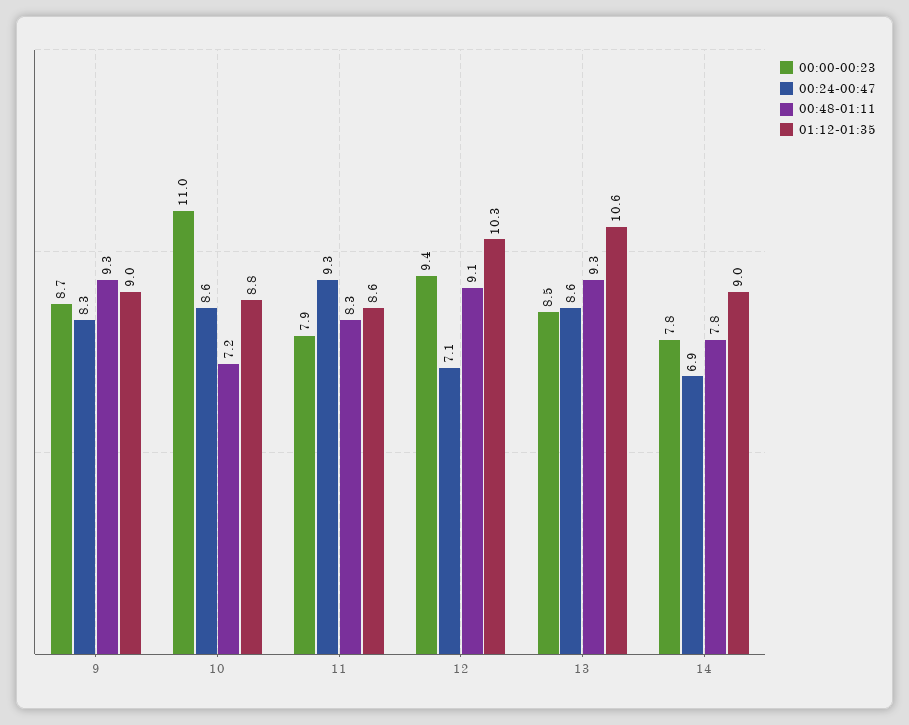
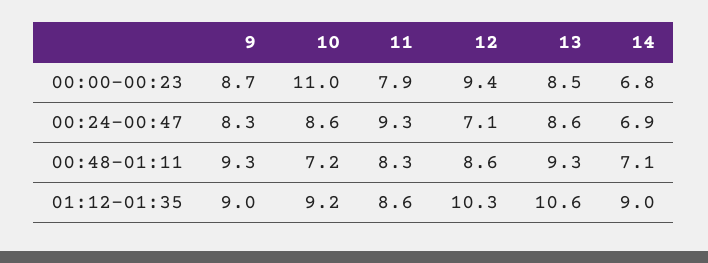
01:12-01:35, 10: 8.8 -> 9.2
00:48-01:11, 12: 9.1 -> 8.6
00:00-00:23, 14: 7.8 -> 6.8
00:48-01:11, 14: 7.8 -> 7.1

